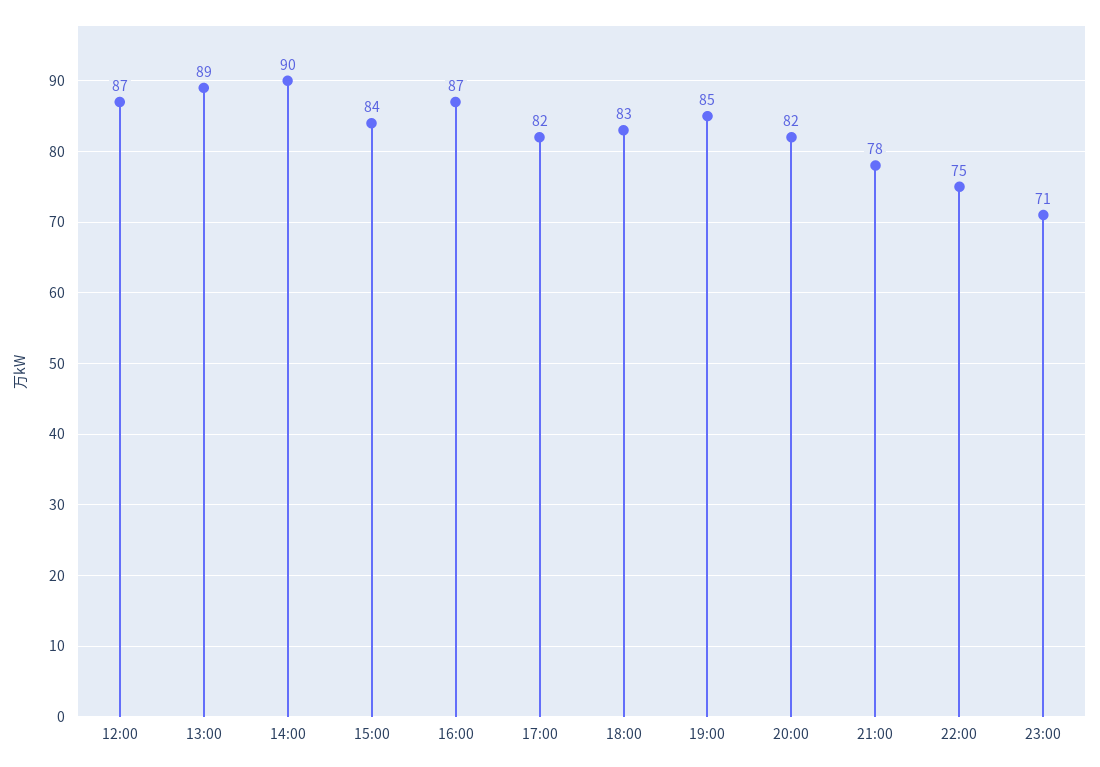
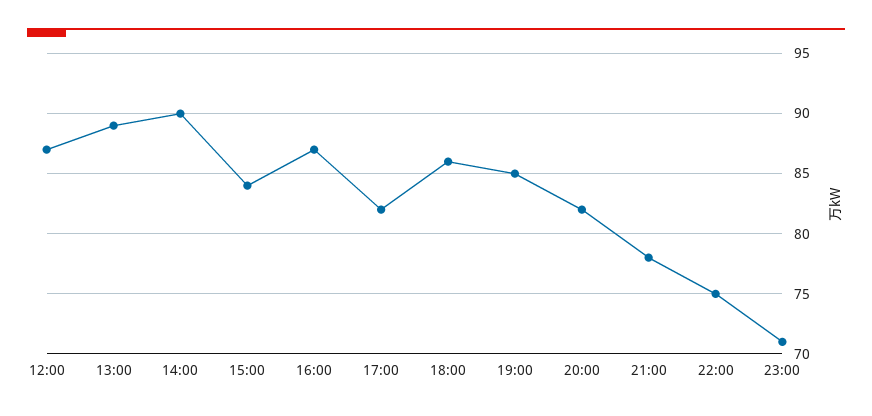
18:00: 83 -> 86

